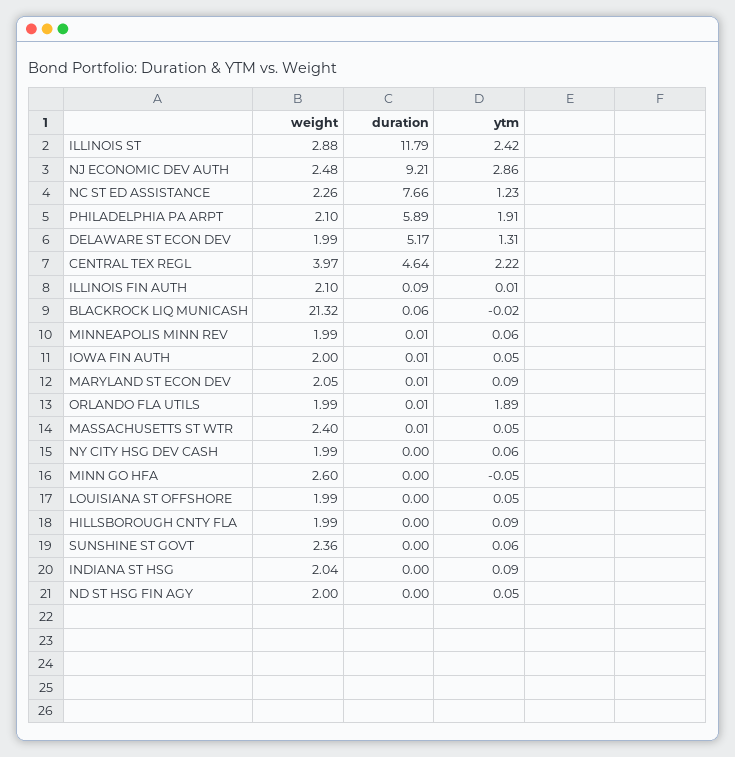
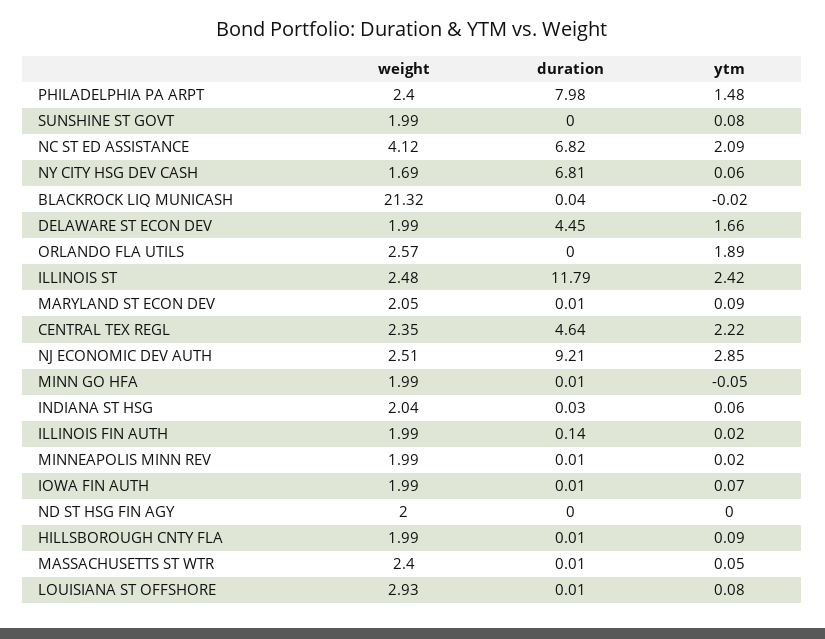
weight, ILLINOIS ST: 2.88 -> 2.48
weight, NJ ECONOMIC DEV AUTH: 2.48 -> 2.51
ytm, NJ ECONOMIC DEV AUTH: 2.86 -> 2.85
weight, NC ST ED ASSISTANCE: 2.26 -> 4.12
duration, NC ST ED ASSISTANCE: 7.66 -> 6.82
ytm, NC ST ED ASSISTANCE: 1.23 -> 2.09
weight, PHILADELPHIA PA ARPT: 2.1 -> 2.4
duration, PHILADELPHIA PA ARPT: 5.89 -> 7.98
ytm, PHILADELPHIA PA ARPT: 1.91 -> 1.48
duration, DELAWARE ST ECON DEV: 5.17 -> 4.45
ytm, DELAWARE ST ECON DEV: 1.31 -> 1.66
weight, CENTRAL TEX REGL: 3.97 -> 2.35
weight, ILLINOIS FIN AUTH: 2.1 -> 1.99
duration, ILLINOIS FIN AUTH: 0.09 -> 0.14
ytm, ILLINOIS FIN AUTH: 0.01 -> 0.02
duration, BLACKROCK LIQ MUNICASH: 0.06 -> 0.04
ytm, MINNEAPOLIS MINN REV: 0.06 -> 0.02
weight, IOWA FIN AUTH: 2 -> 1.99
ytm, IOWA FIN AUTH: 0.05 -> 0.07
weight, ORLANDO FLA UTILS: 1.99 -> 2.57
duration, ORLANDO FLA UTILS: 0.01 -> 0
weight, NY CITY HSG DEV CASH: 1.99 -> 1.69
duration, NY CITY HSG DEV CASH: 0 -> 6.81
weight, MINN GO HFA: 2.6 -> 1.99
duration, MINN GO HFA: 0 -> 0.01
weight, LOUISIANA ST OFFSHORE: 1.99 -> 2.93
duration, LOUISIANA ST OFFSHORE: 0 -> 0.01
ytm, LOUISIANA ST OFFSHORE: 0.05 -> 0.08
duration, HILLSBOROUGH CNTY FLA: 0 -> 0.01
weight, SUNSHINE ST GOVT: 2.36 -> 1.99
ytm, SUNSHINE ST GOVT: 0.06 -> 0.08
duration, INDIANA ST HSG: 0 -> 0.03
ytm, INDIANA ST HSG: 0.09 -> 0.06
ytm, ND ST HSG FIN AGY: 0.05 -> 0

